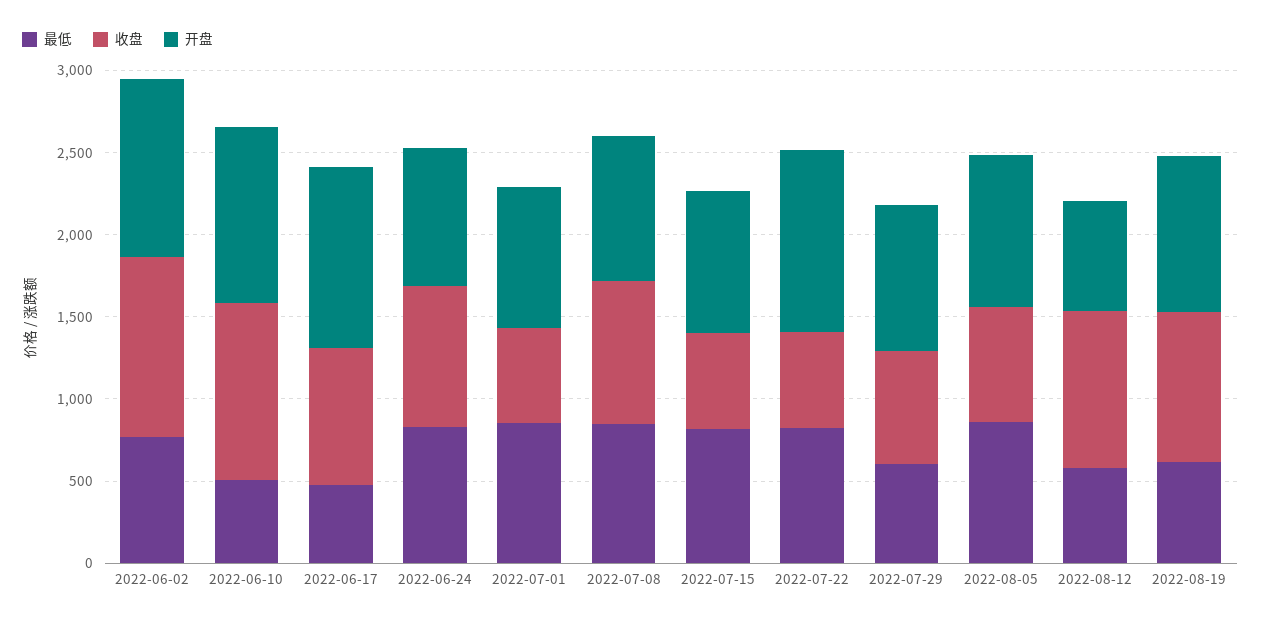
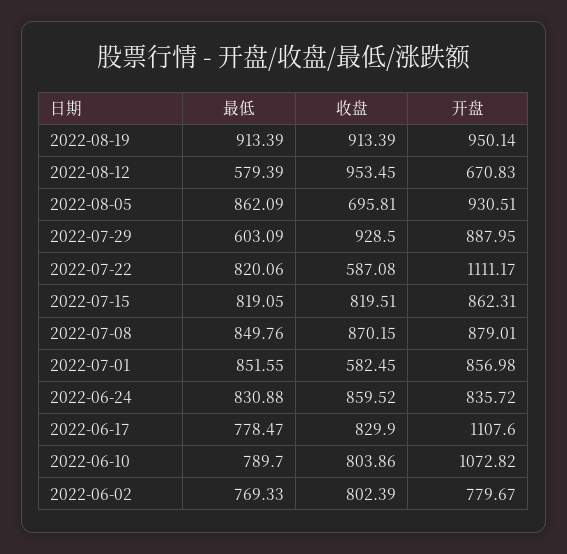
收盘, 2022-06-02: 1100 -> 802.39
开盘, 2022-06-02: 1100 -> 779.67
最低, 2022-06-10: 500 -> 789.7
收盘, 2022-06-10: 1100 -> 803.86
最低, 2022-06-17: 500 -> 778.47
收盘, 2022-07-15: 600 -> 819.51
收盘, 2022-07-29: 700 -> 928.5
最低, 2022-08-19: 600 -> 913.39

